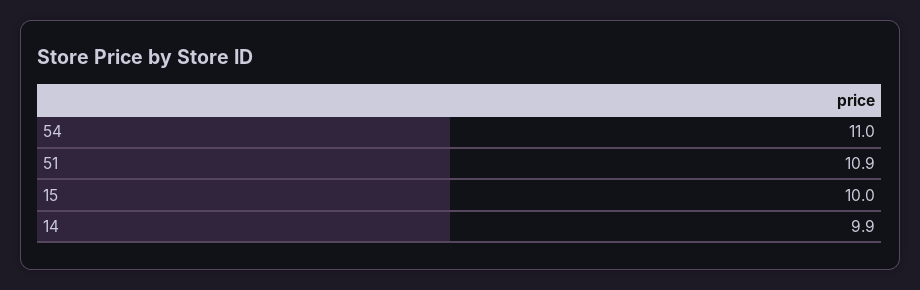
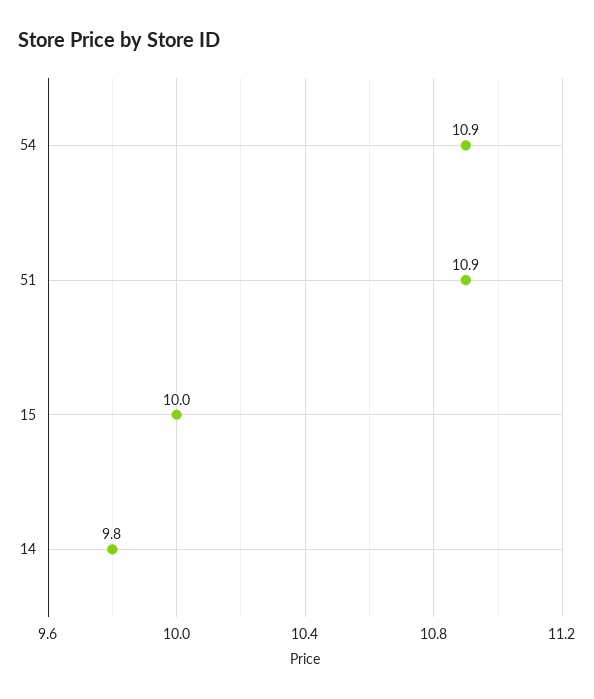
54: 11 -> 10.9
14: 9.9 -> 9.8

